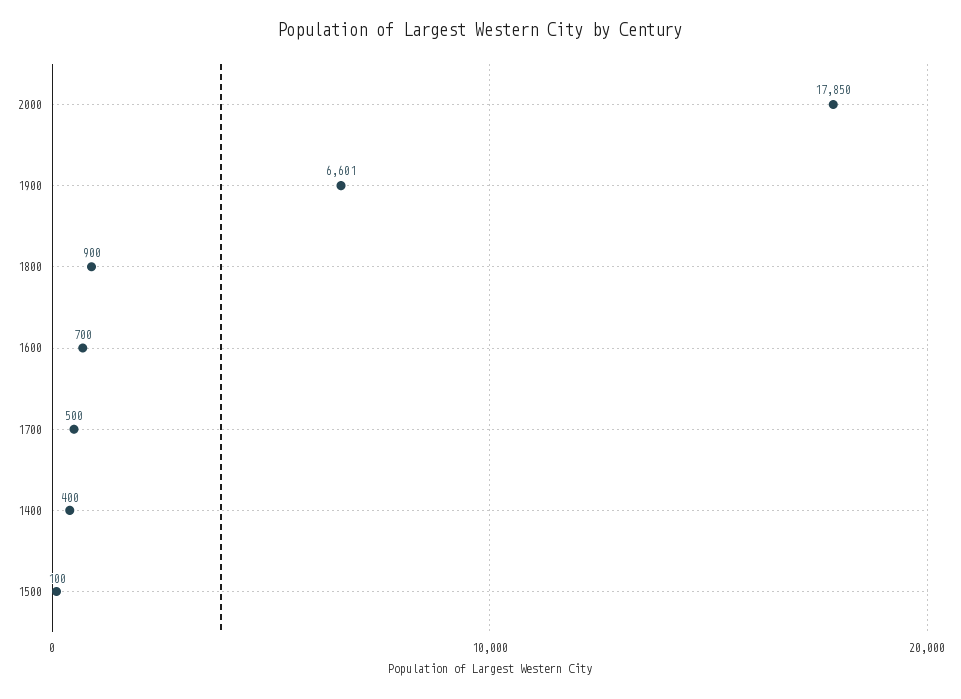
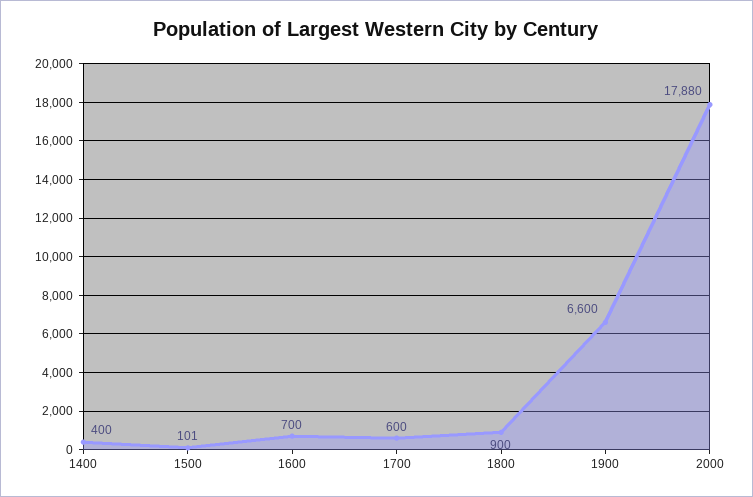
2000: 17850 -> 17880
1900: 6601 -> 6600
1700: 500 -> 600
1500: 100 -> 101

